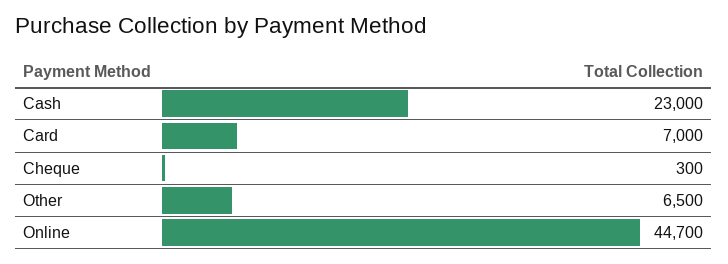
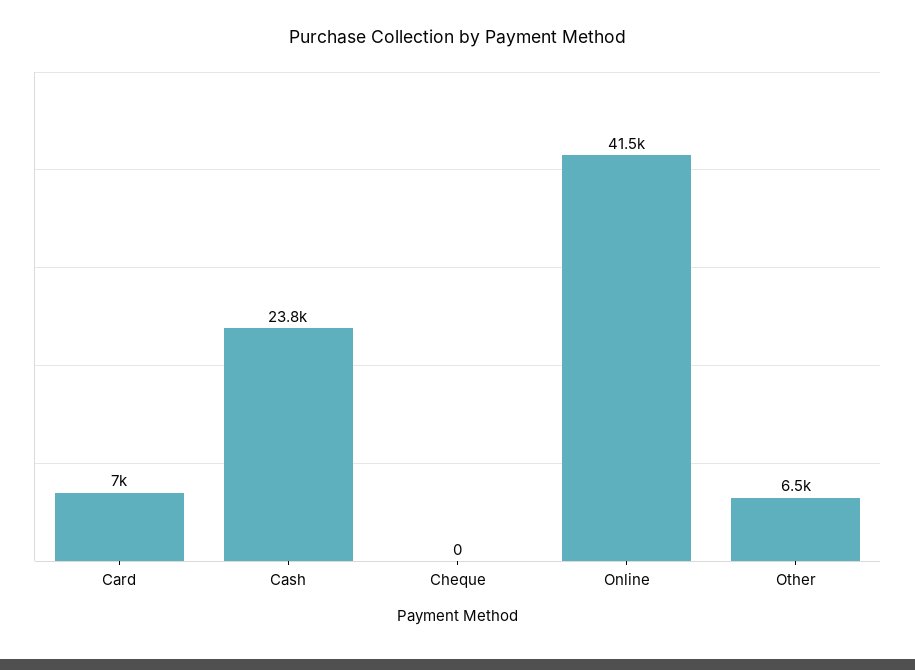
Cash: 23000 -> 23800
Cheque: 300 -> 0
Online: 44700 -> 41500

